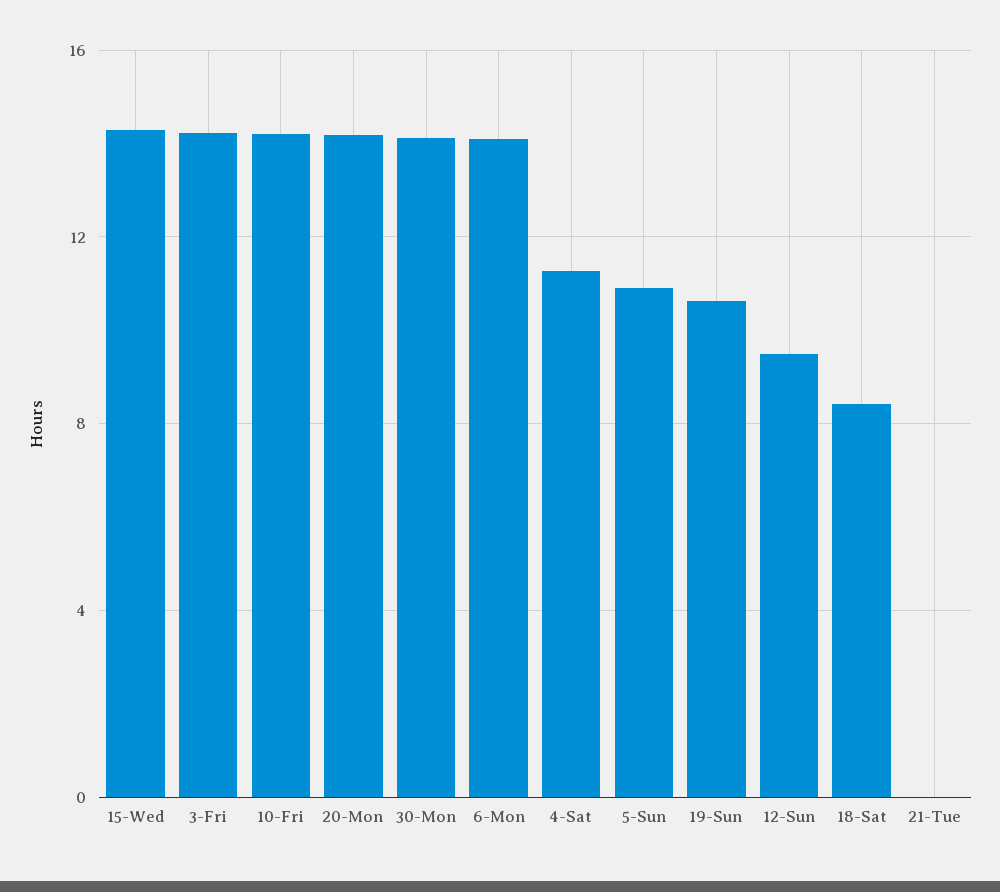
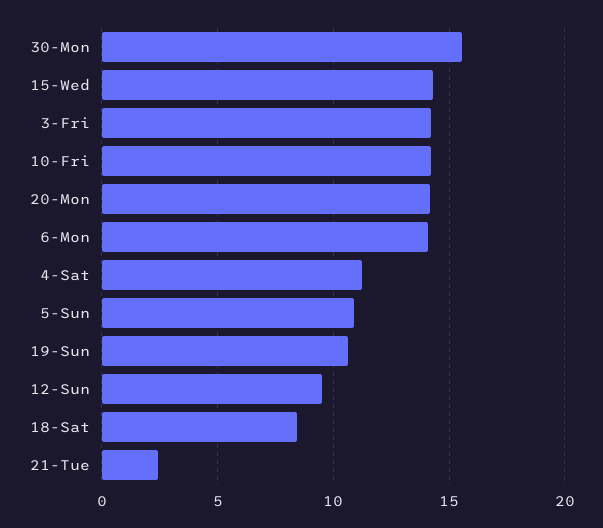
30-Mon: 14 -> 15.5
21-Tue: 0 -> 2.5

